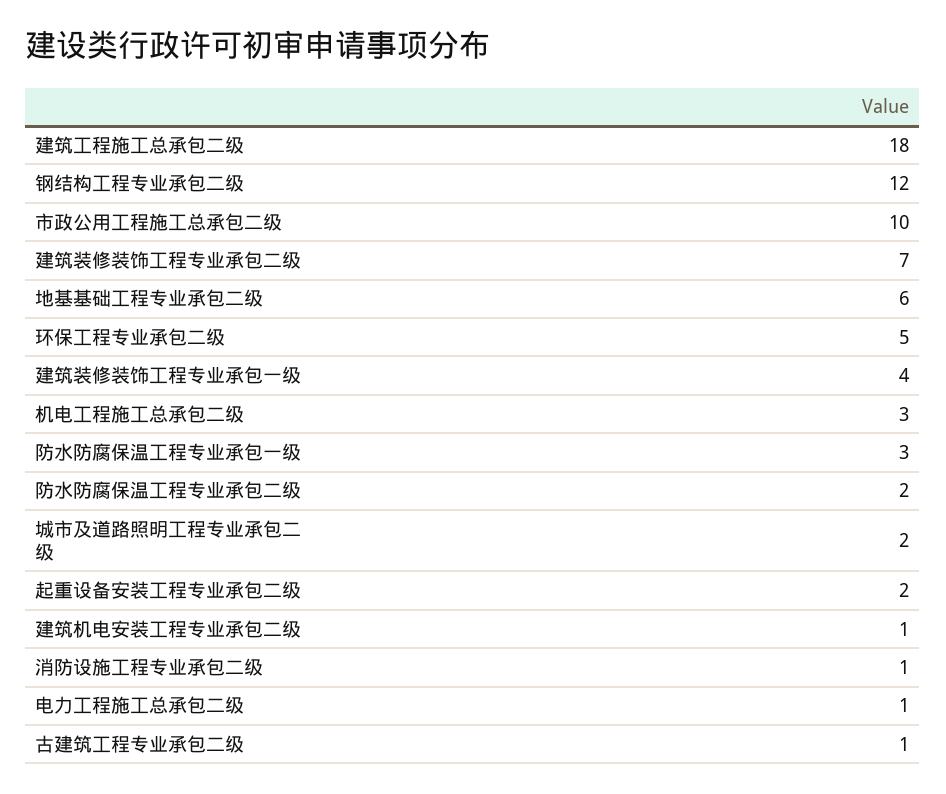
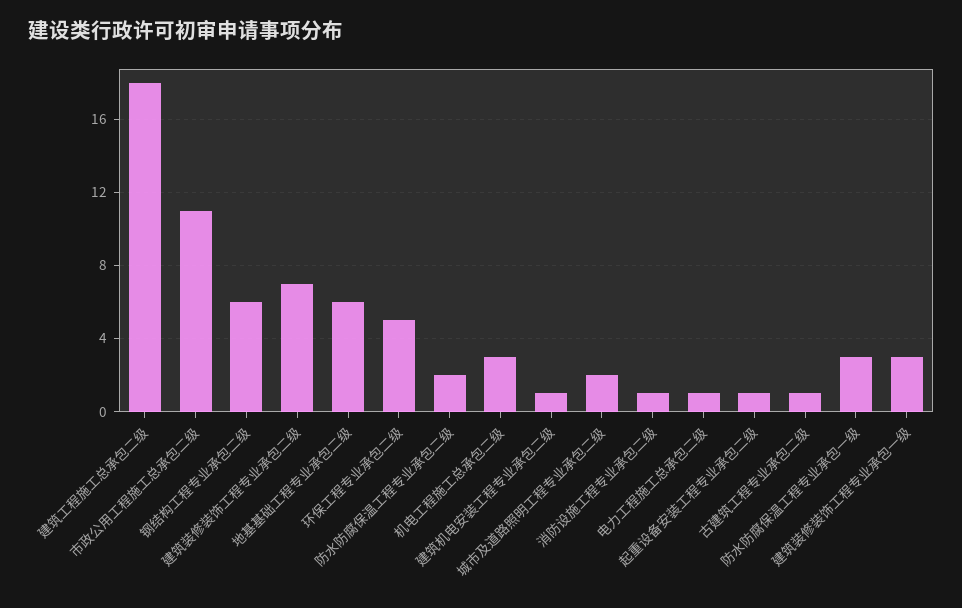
钢结构工程专业承包二级: 12 -> 6
市政公用工程施工总承包二级: 10 -> 11
建筑装修装饰工程专业承包一级: 4 -> 3
起重设备安装工程专业承包二级: 2 -> 1

